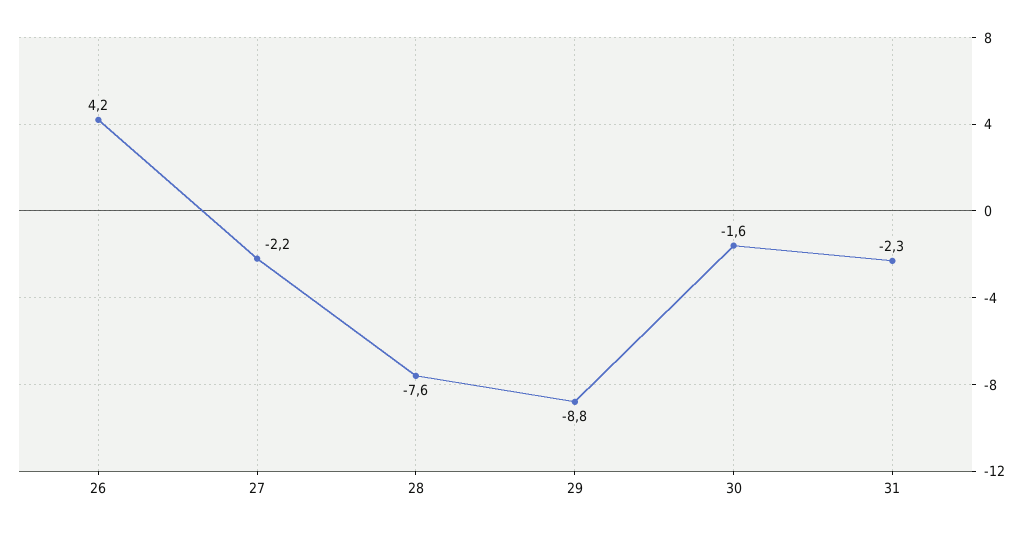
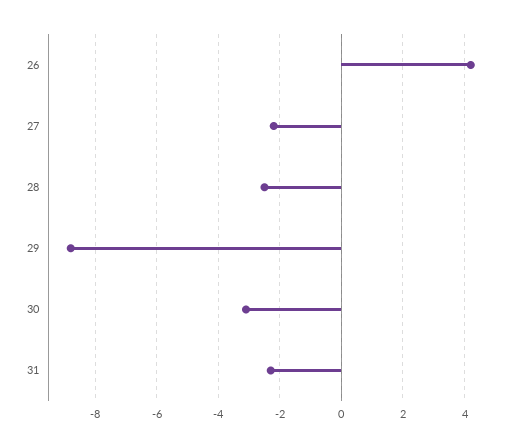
28: -7.6 -> -2.5
30: -1.6 -> -3

